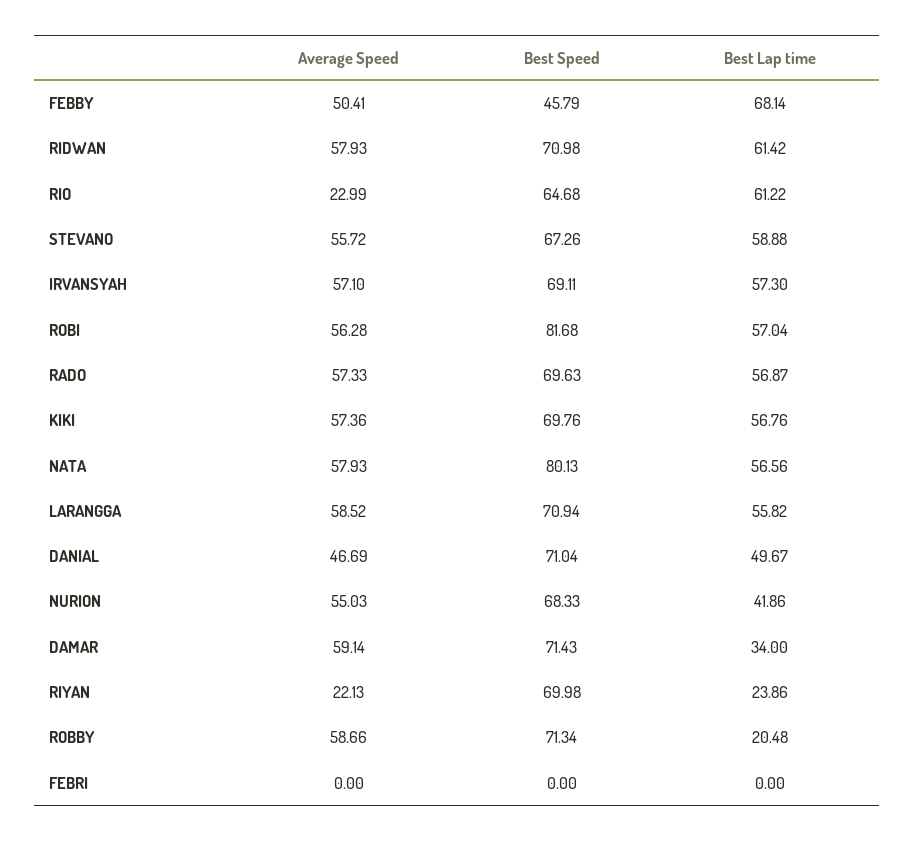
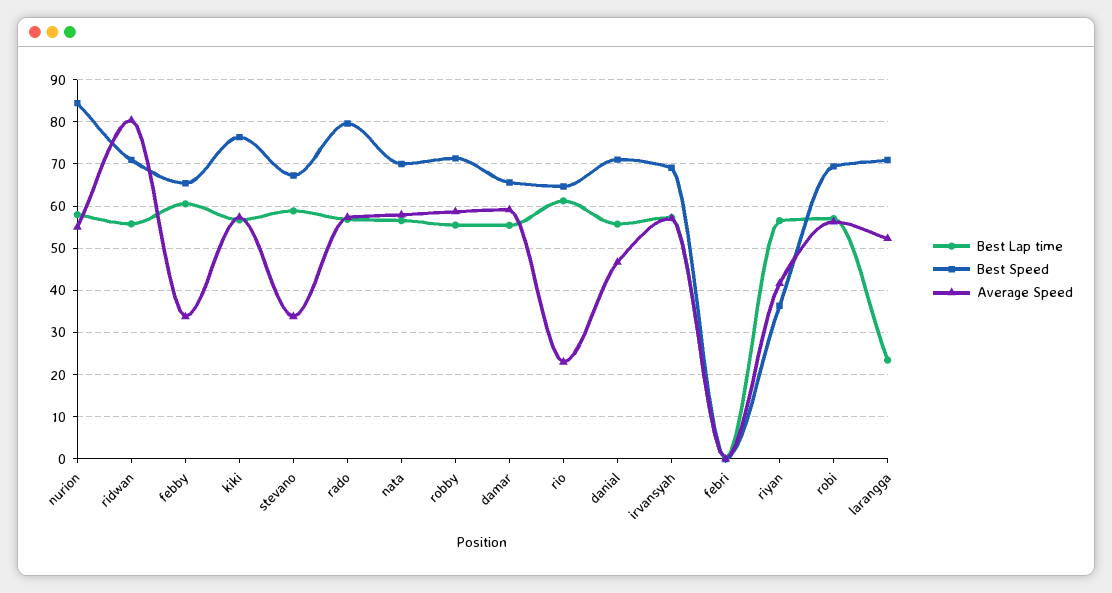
Average Speed, FEBBY: 50.41 -> 34
Best Speed, FEBBY: 45.79 -> 66
Best Lap time, FEBBY: 68.14 -> 60
Average Speed, RIDWAN: 57.93 -> 80
Best Lap time, RIDWAN: 61.42 -> 56
Average Speed, STEVANO: 55.72 -> 34
Best Speed, ROBI: 81.68 -> 70
Best Speed, RADO: 69.63 -> 80
Best Speed, KIKI: 69.76 -> 76
Best Speed, NATA: 80.13 -> 70
Average Speed, LARANGGA: 58.52 -> 52
Best Lap time, LARANGGA: 55.82 -> 24
Best Lap time, DANIAL: 49.67 -> 56
Best Speed, NURION: 68.33 -> 84
Best Lap time, NURION: 41.86 -> 58
Best Speed, DAMAR: 71.43 -> 66
Best Lap time, DAMAR: 34 -> 56
Average Speed, RIYAN: 22.13 -> 42
Best Speed, RIYAN: 69.98 -> 36
Best Lap time, RIYAN: 23.86 -> 56
Best Lap time, ROBBY: 20.48 -> 56

